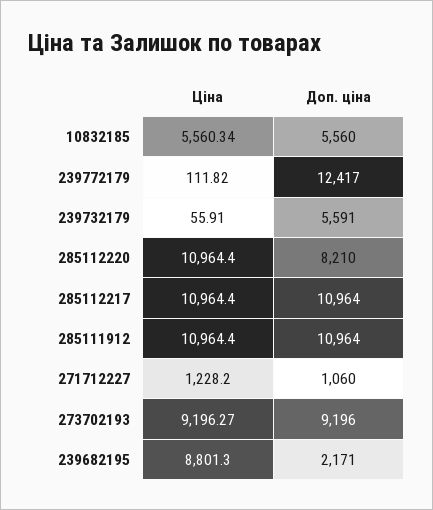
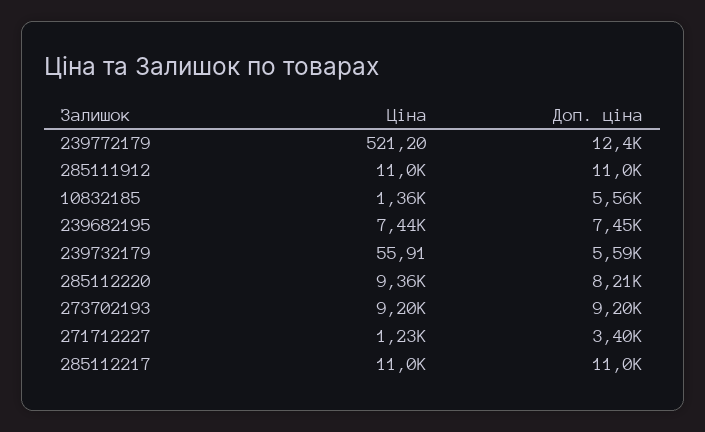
Ціна, 10832185: 5560.34 -> 1360
Ціна, 239772179: 111.82 -> 521.2
Ціна, 285112220: 10964.4 -> 9360
Доп. ціна, 271712227: 1060 -> 3400
Ціна, 239682195: 8801.3 -> 7440
Доп. ціна, 239682195: 2171 -> 7450

